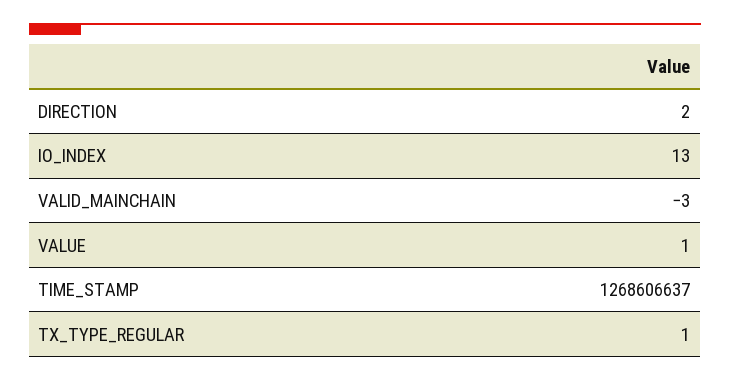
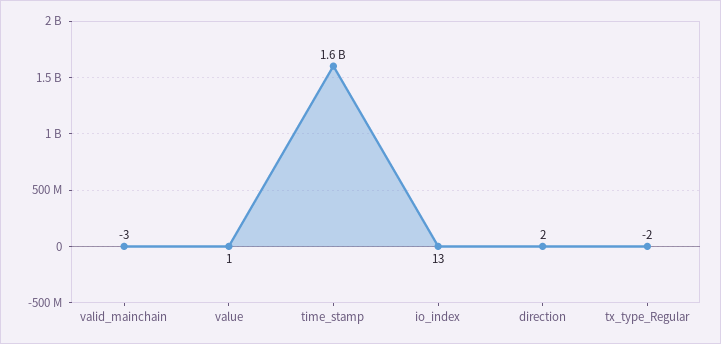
TIME_STAMP: 1268606637 -> 1600000000
TX_TYPE_REGULAR: 1 -> -2

